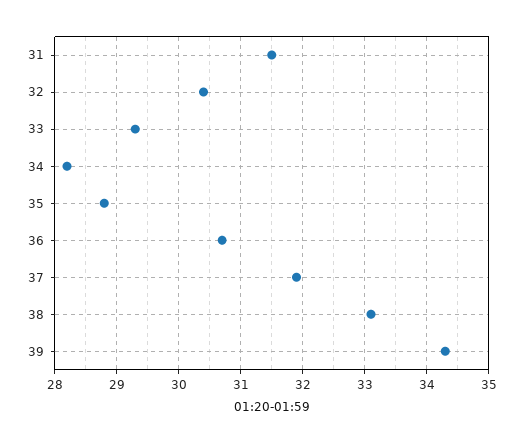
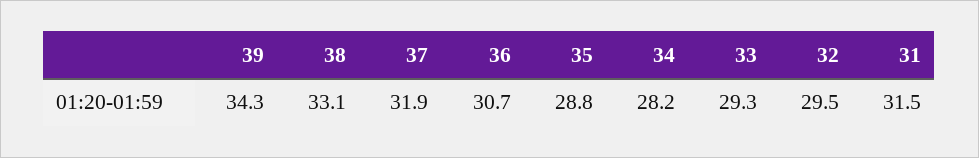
32: 30.4 -> 29.5

